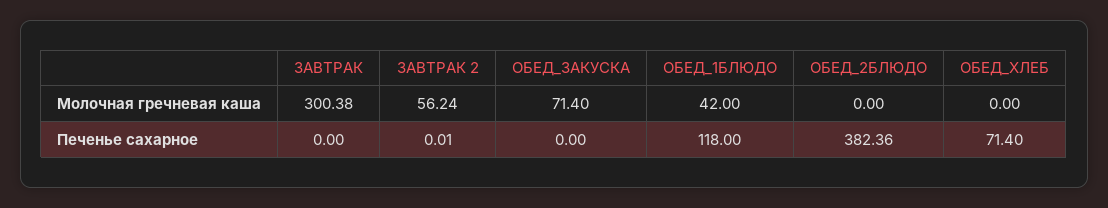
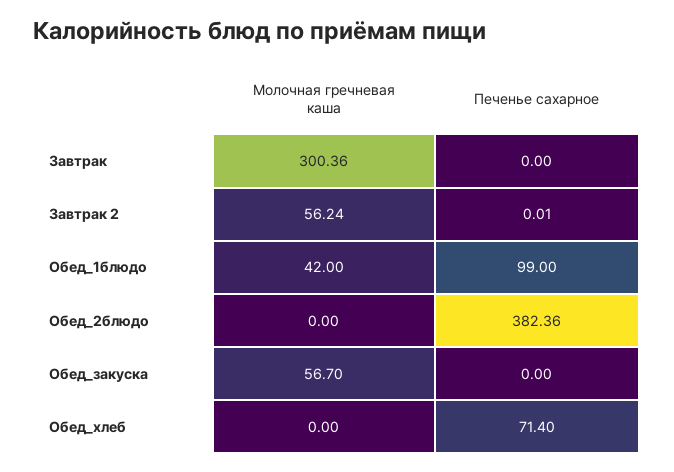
ЗАВТРАК, Молочная гречневая каша: 300.38 -> 300.36
ОБЕД_ЗАКУСКА, Молочная гречневая каша: 71.4 -> 56.7
ОБЕД_1БЛЮДО, Печенье сахарное: 118 -> 99

